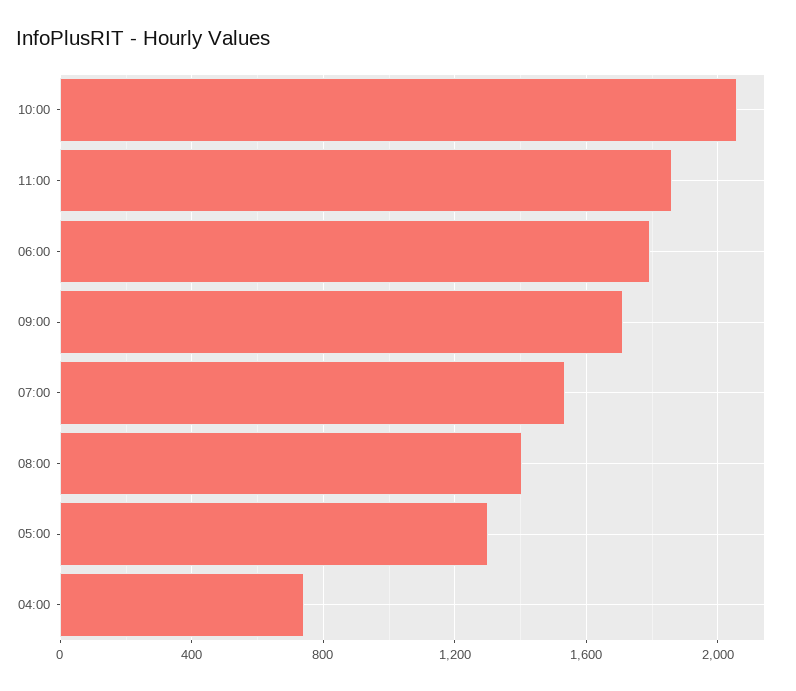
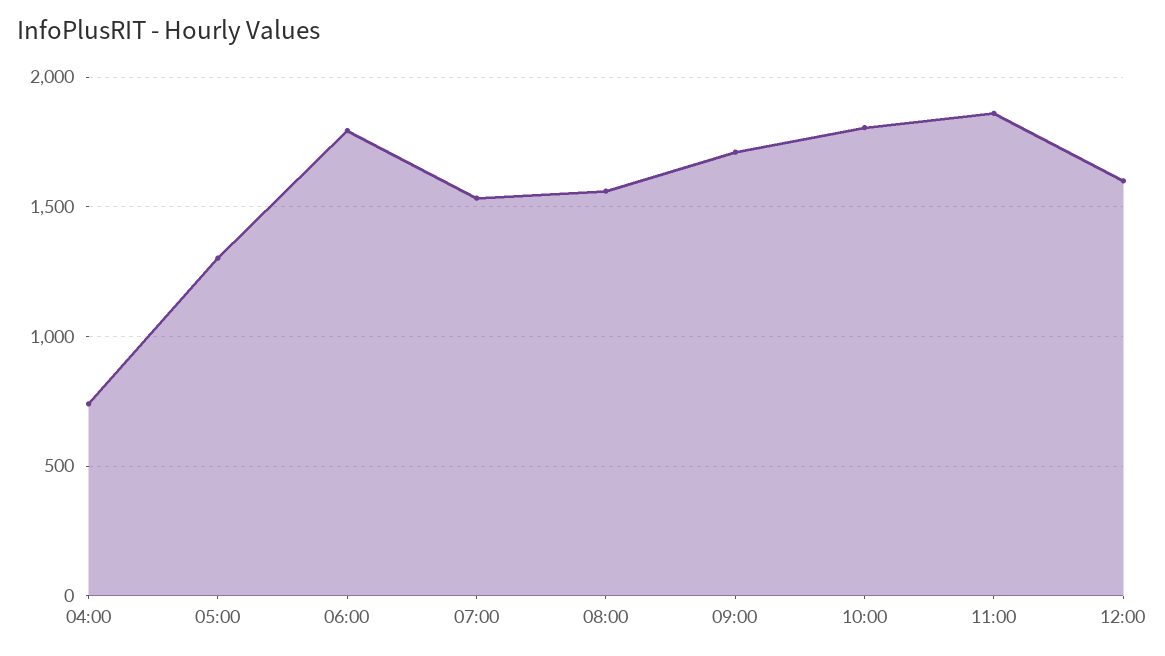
10:00: 2050 -> 1800
08:00: 1400 -> 1550
12:00: none -> 1600

